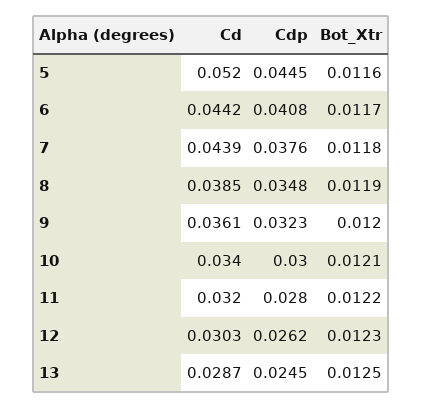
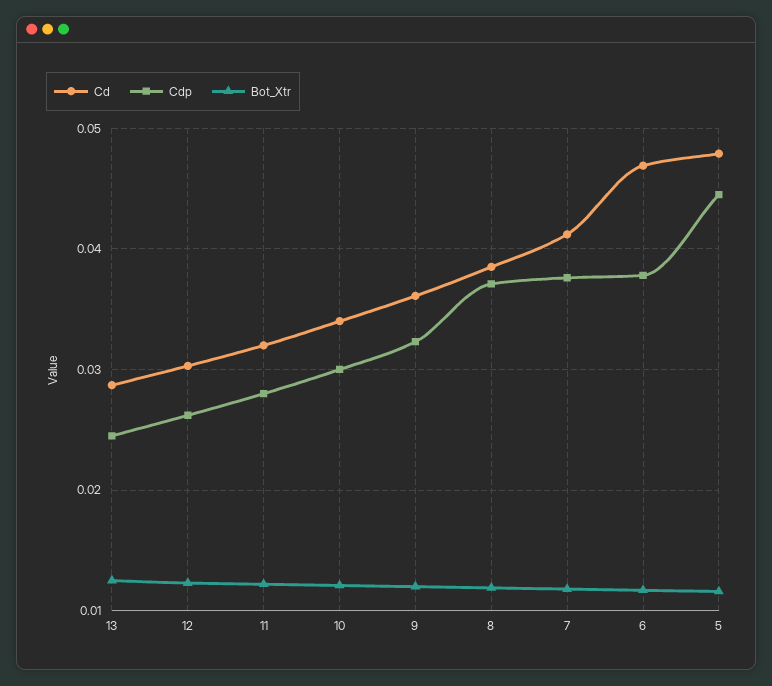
Cd, 5: 0.052 -> 0.048
Cd, 6: 0.0442 -> 0.047
Cdp, 6: 0.0408 -> 0.038
Cd, 7: 0.0439 -> 0.041
Cdp, 8: 0.0348 -> 0.037

